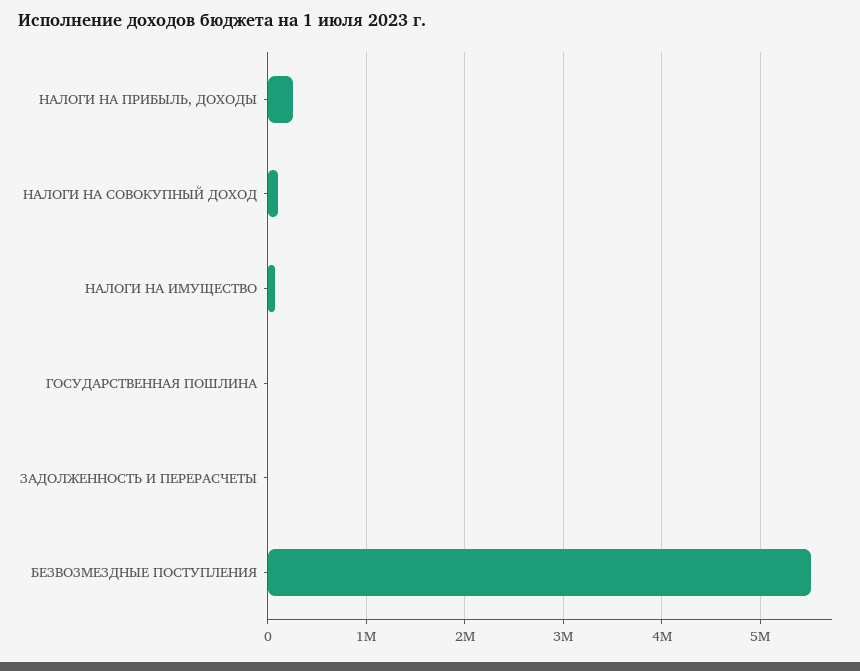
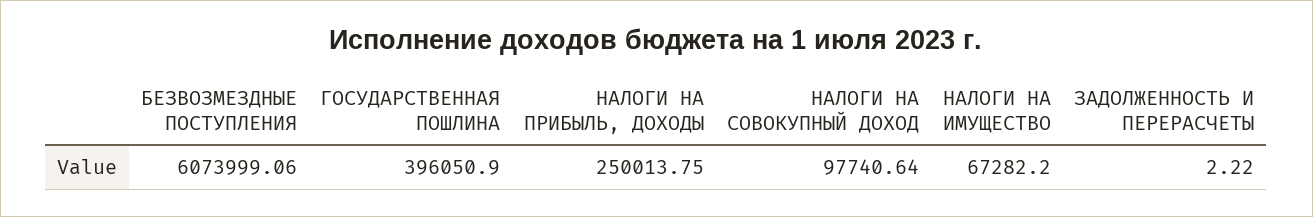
ГОСУДАРСТВЕННАЯ ПОШЛИНА: 0 -> 396050.9
БЕЗВОЗМЕЗДНЫЕ ПОСТУПЛЕНИЯ: 5500000 -> 6073999.06

